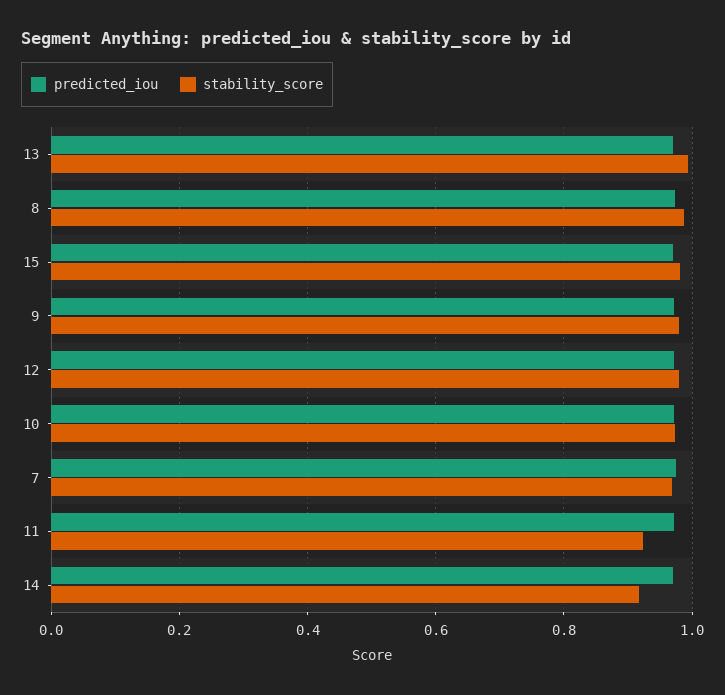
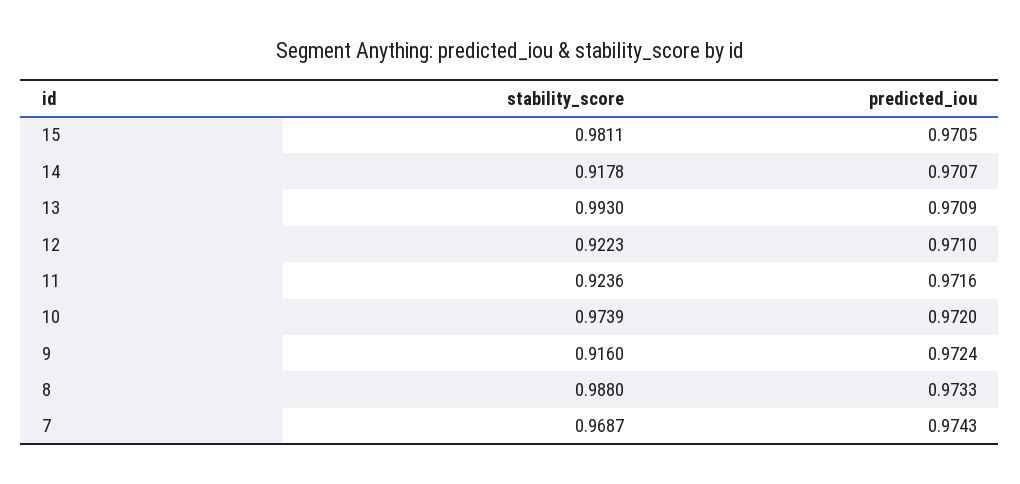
stability_score, 9: 0.98 -> 0.916
stability_score, 12: 0.98 -> 0.9223

